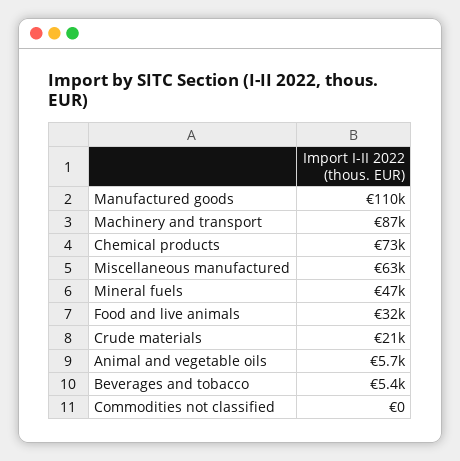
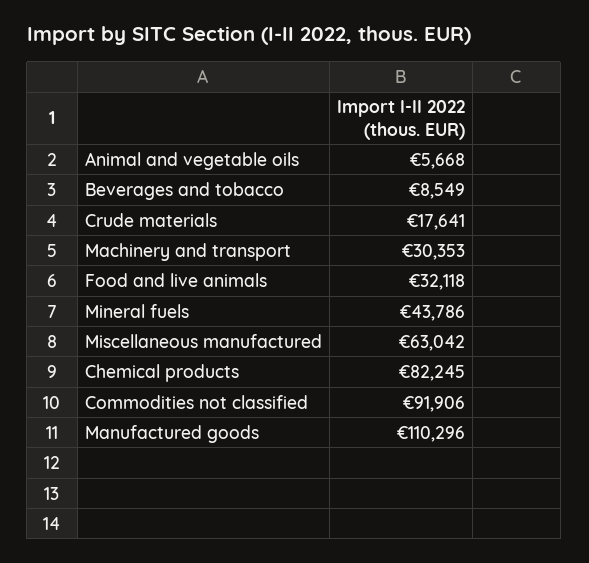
Machinery and transport: 87000 -> 30353
Chemical products: 73000 -> 82245
Mineral fuels: 47000 -> 43786
Crude materials: 21000 -> 17641
Beverages and tobacco: 5400 -> 8549
Commodities not classified: 0 -> 91906

